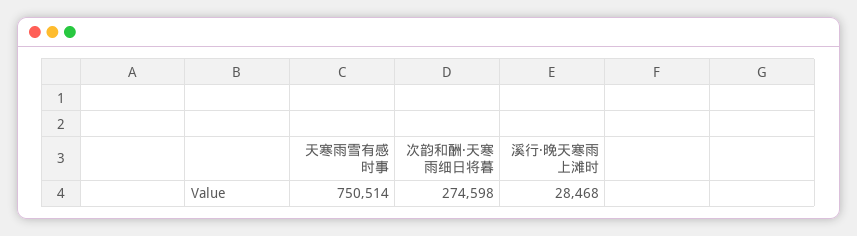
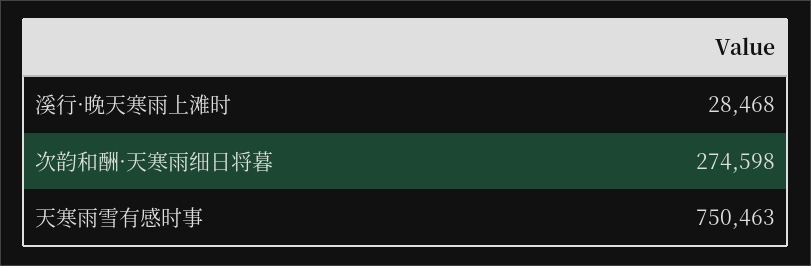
天寒雨雪有感时事: 750514 -> 750463

